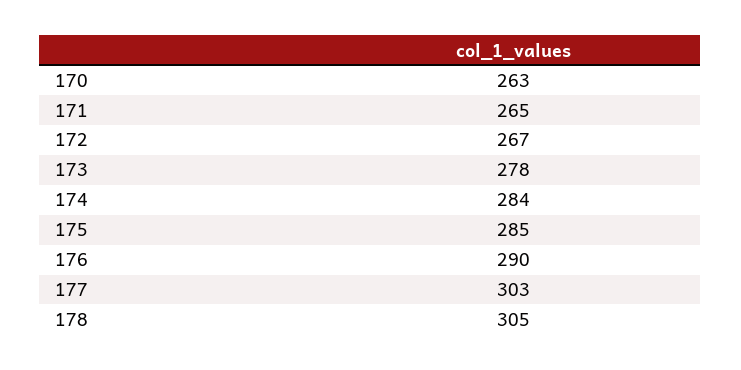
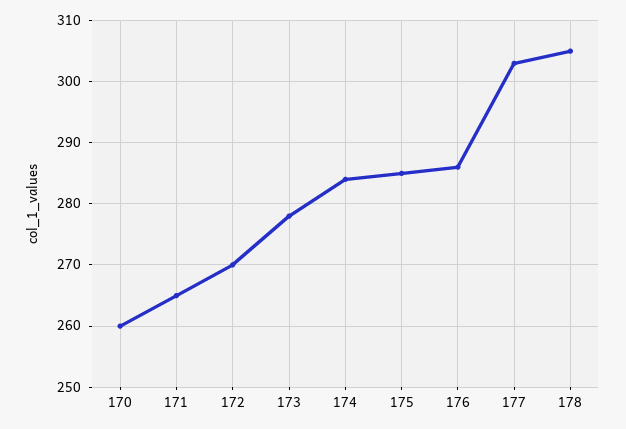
170: 263 -> 260
172: 267 -> 270
176: 290 -> 286

